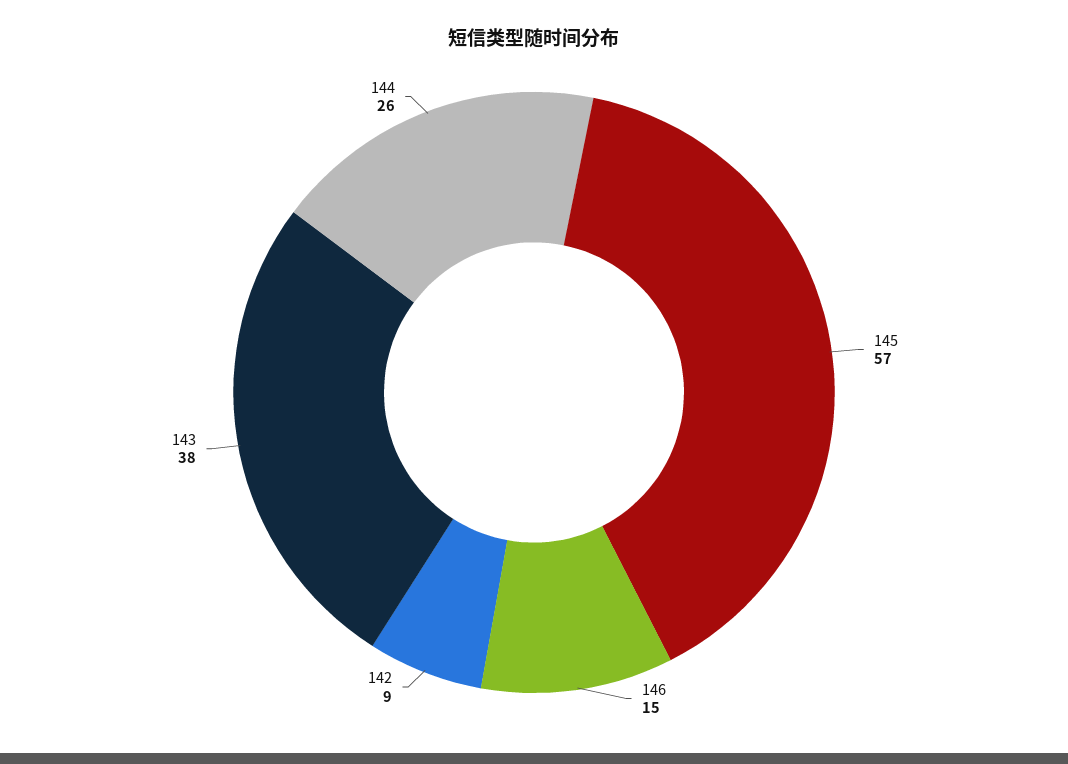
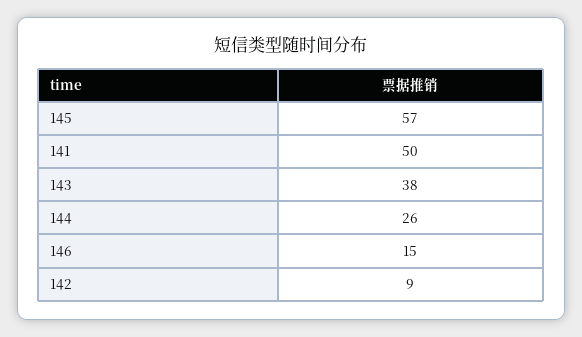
141: none -> 50

